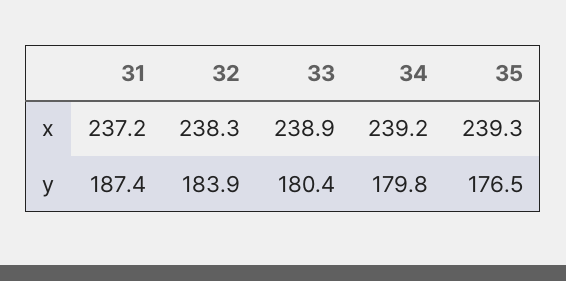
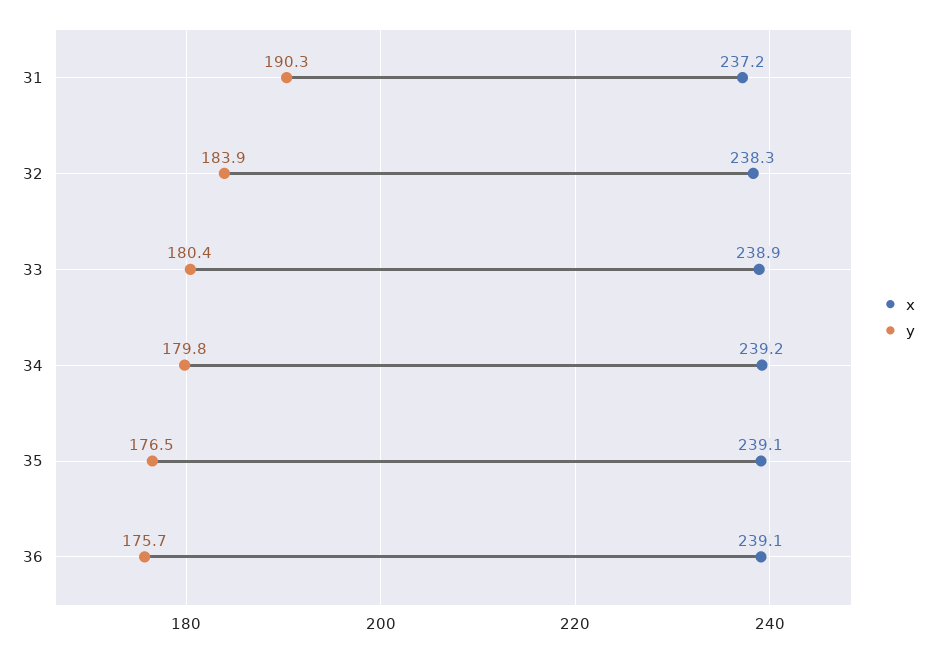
x, 35: 239.3 -> 239.1
y, 31: 187.4 -> 190.3
x, 36: none -> 239.1
y, 36: none -> 175.7

